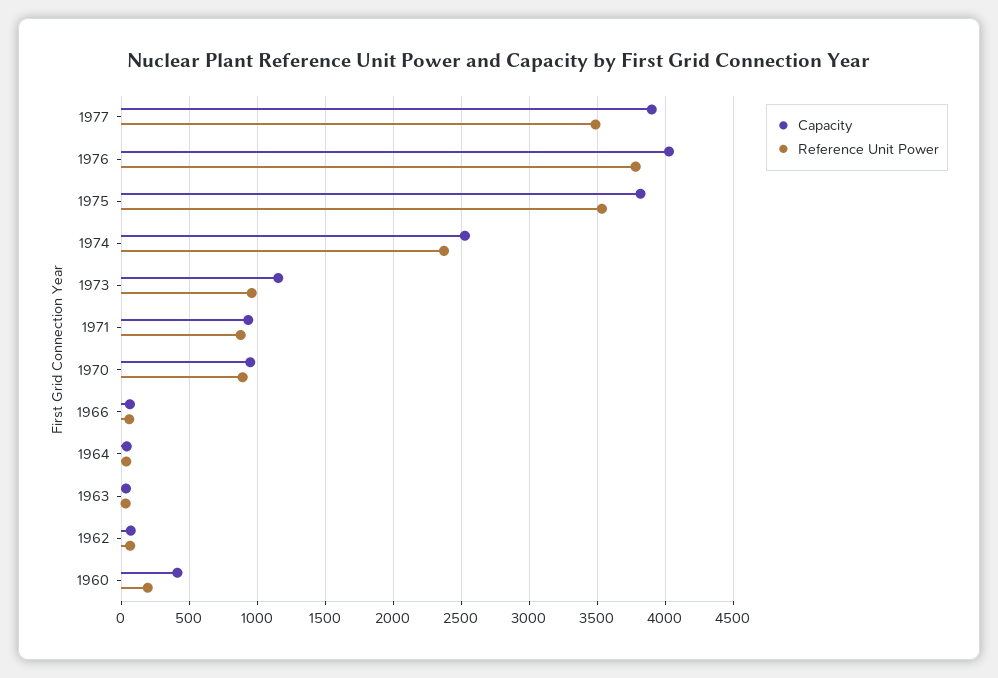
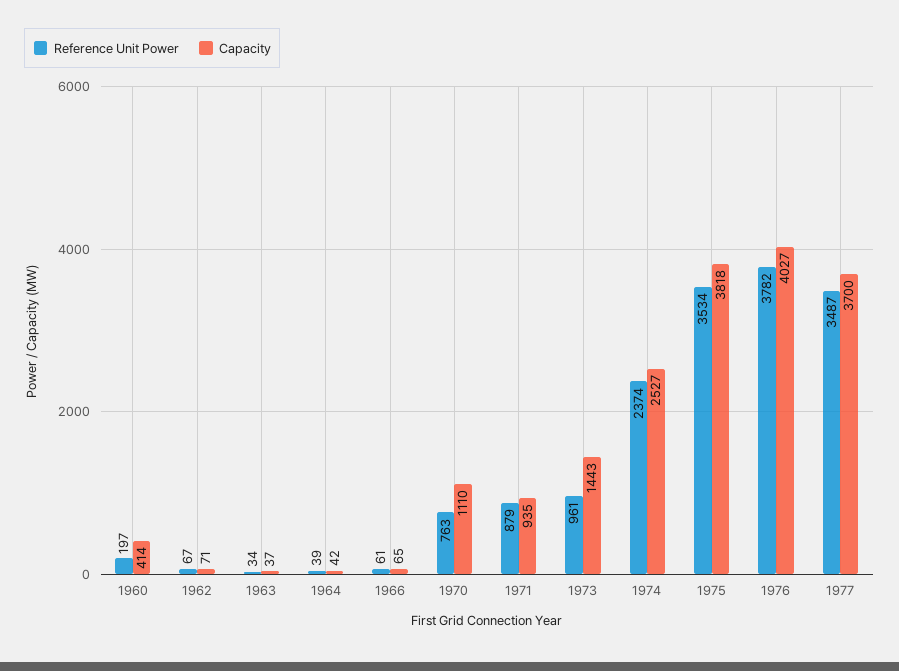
Capacity, 1977: 3900 -> 3700
Capacity, 1973: 1150 -> 1443
Capacity, 1970: 950 -> 1110
Reference Unit Power, 1970: 900 -> 763

